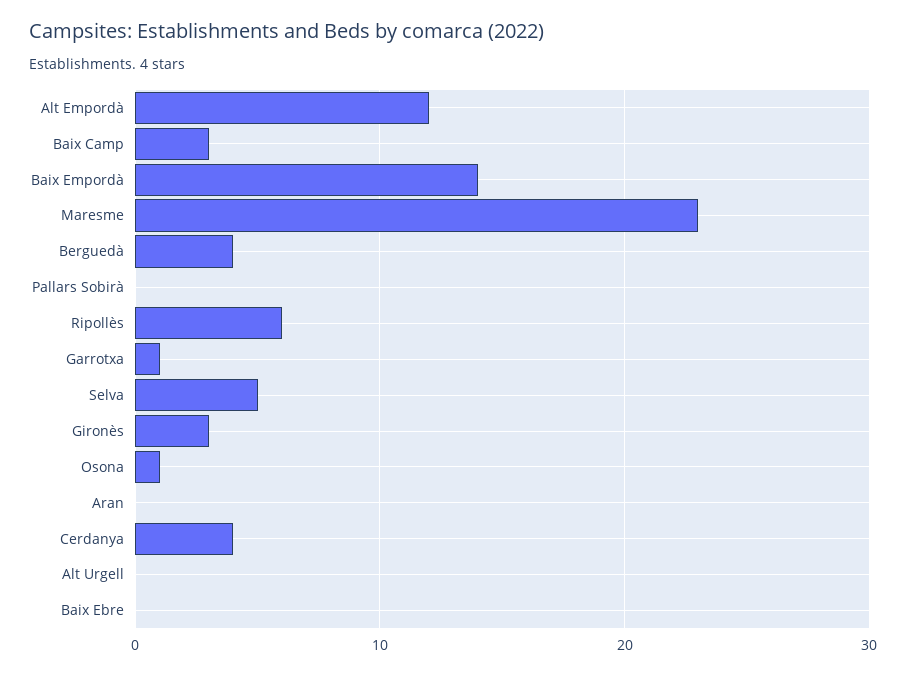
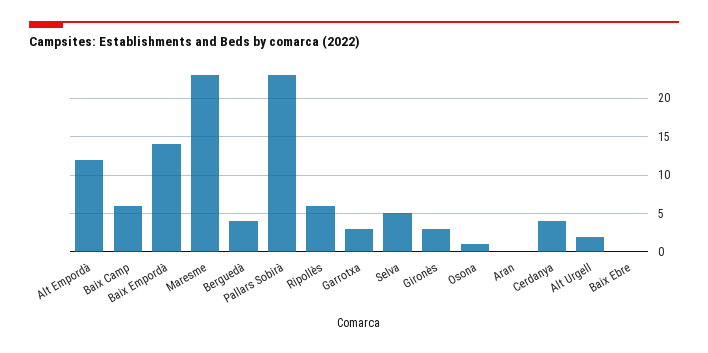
Baix Camp: 3 -> 6
Pallars Sobirà: 0 -> 23
Garrotxa: 1 -> 3
Alt Urgell: 0 -> 2

